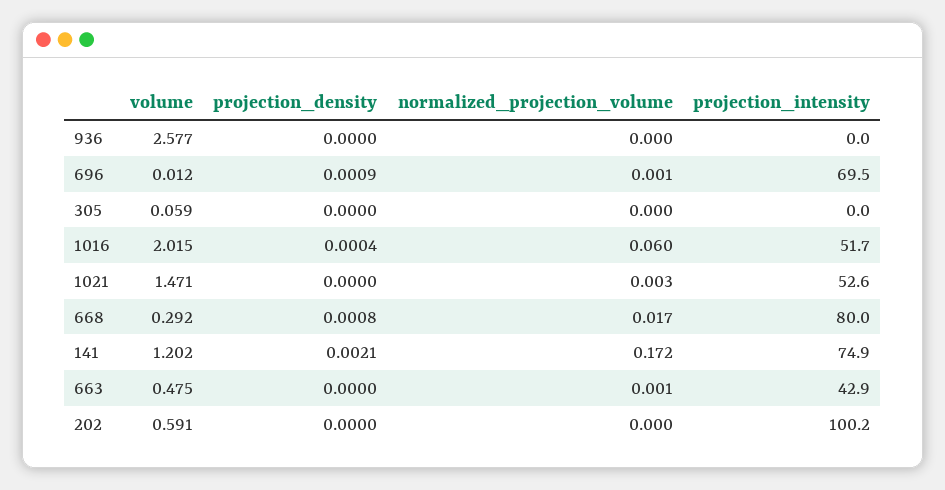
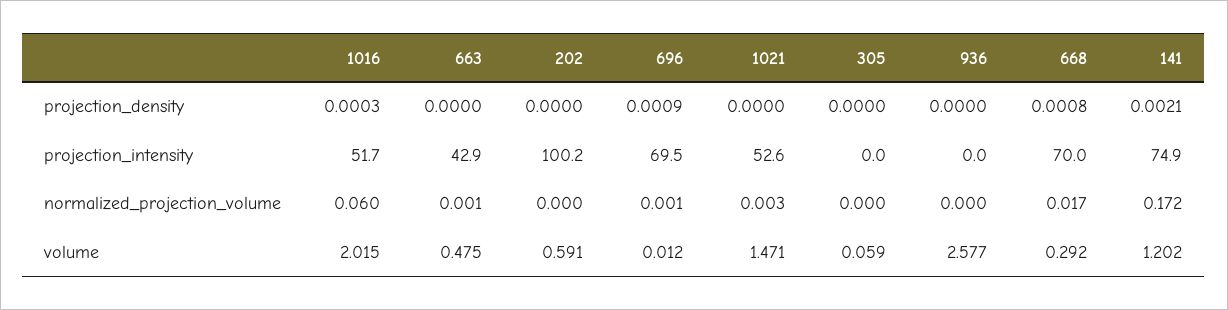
projection_density, 1016: 0.0004 -> 0.0003
projection_intensity, 668: 80 -> 70

